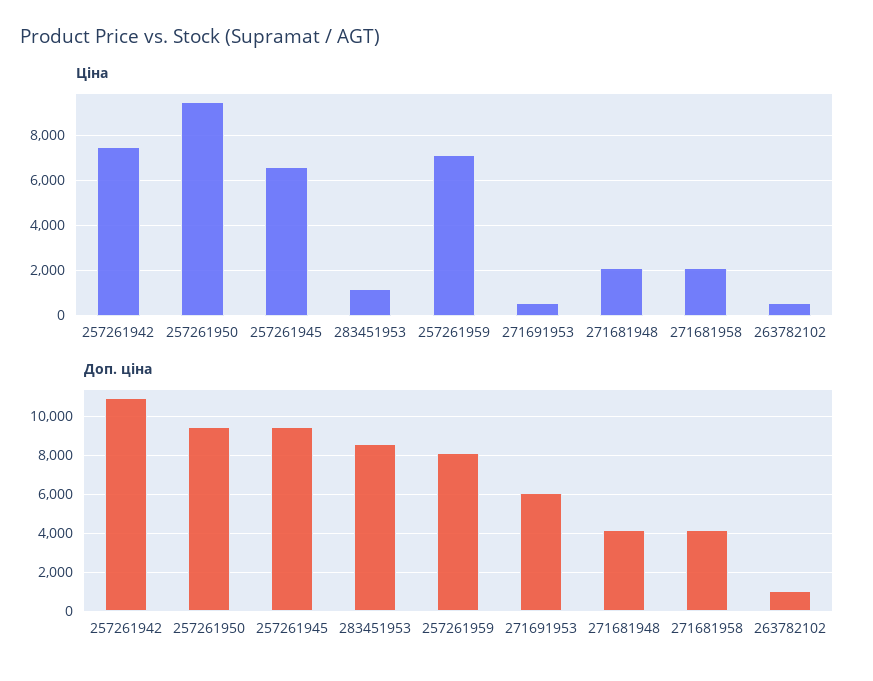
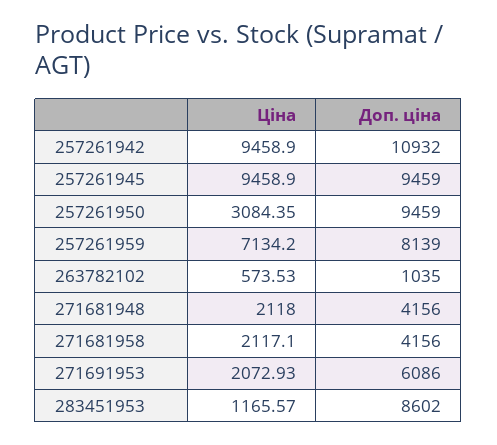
Ціна, 257261942: 7500 -> 9458.9
Ціна, 257261950: 9500 -> 3084.35
Ціна, 257261945: 6500 -> 9458.9
Ціна, 271691953: 500 -> 2072.93

